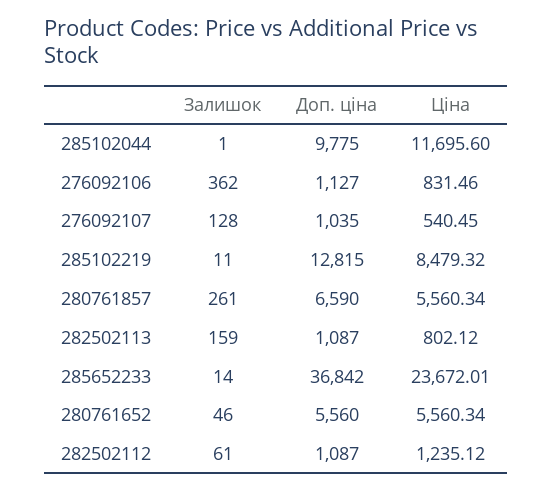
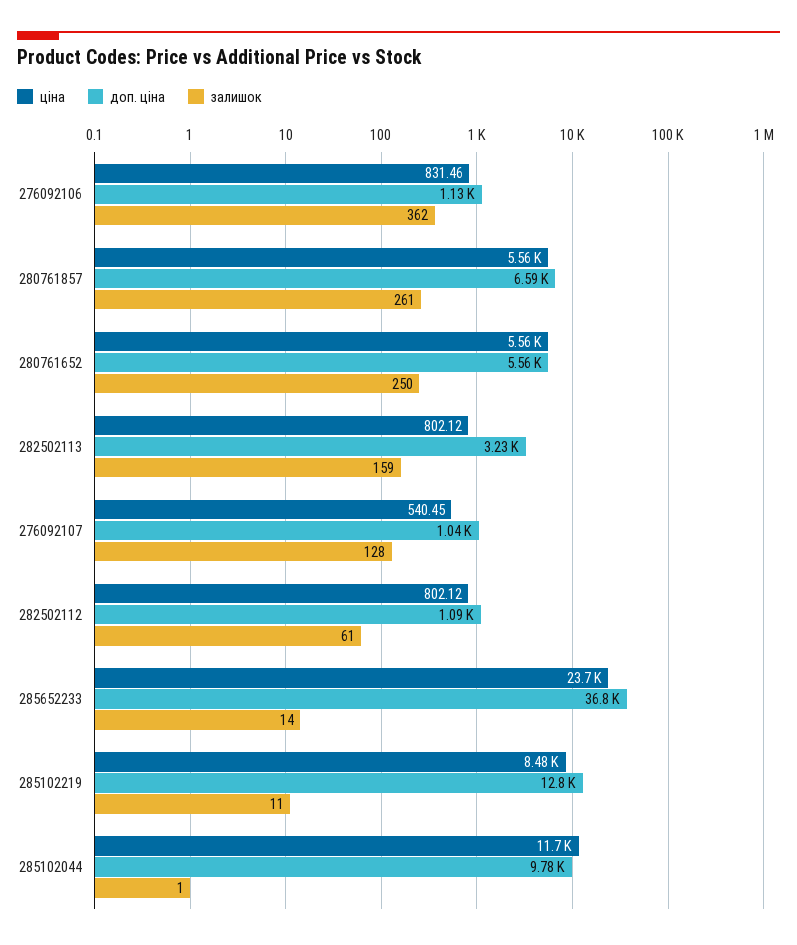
Доп. ціна, 282502113: 1087 -> 3230
Залишок, 280761652: 46 -> 250
Ціна, 282502112: 1235.12 -> 802.12

